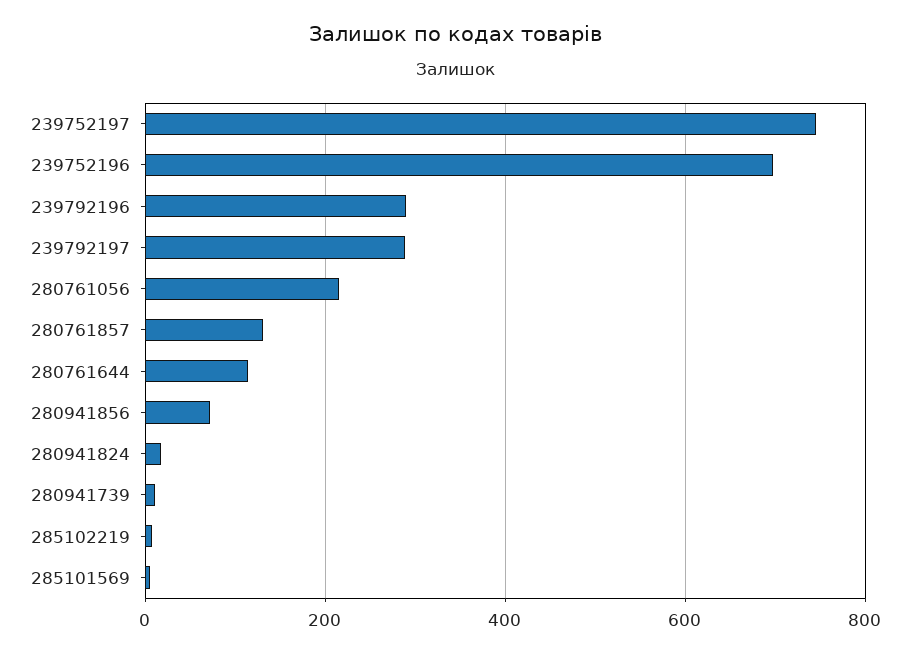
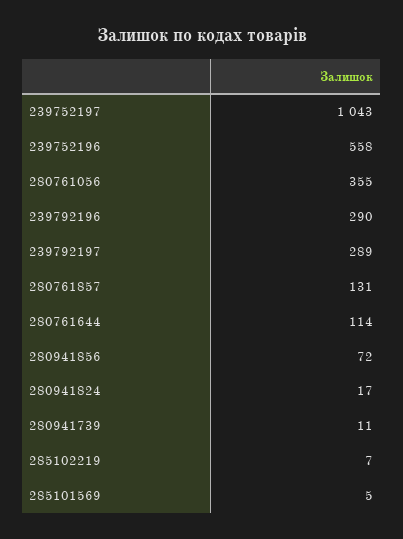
239752197: 740 -> 1043
239752196: 700 -> 558
280761056: 220 -> 355

